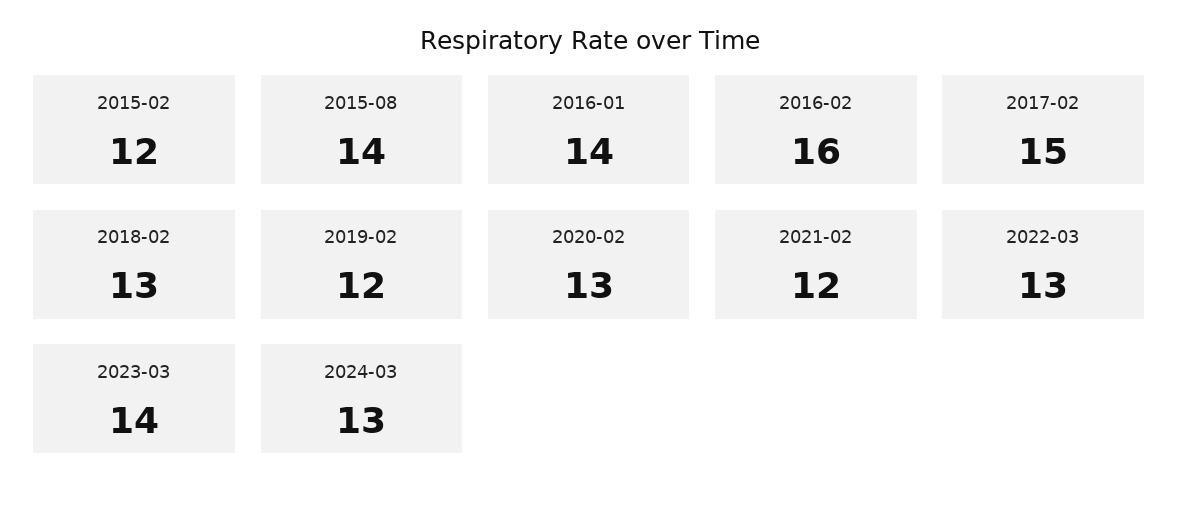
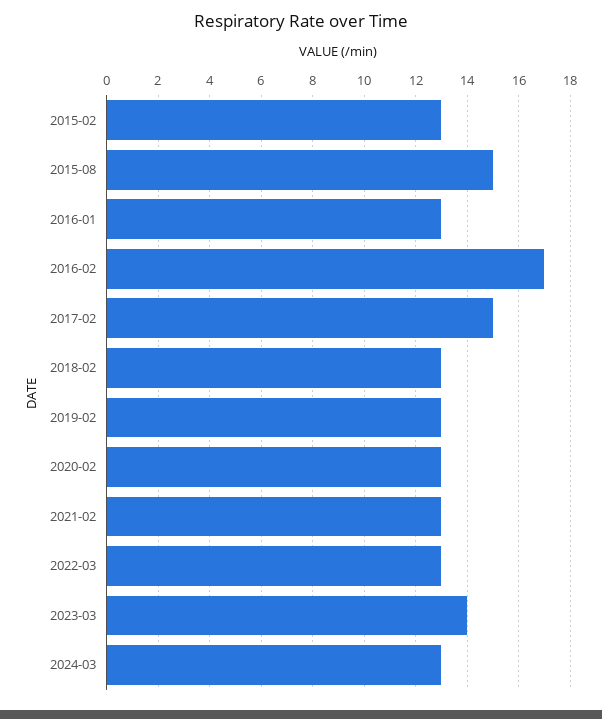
2015-02: 12 -> 13
2015-08: 14 -> 15
2016-01: 14 -> 13
2016-02: 16 -> 17
2019-02: 12 -> 13
2021-02: 12 -> 13

